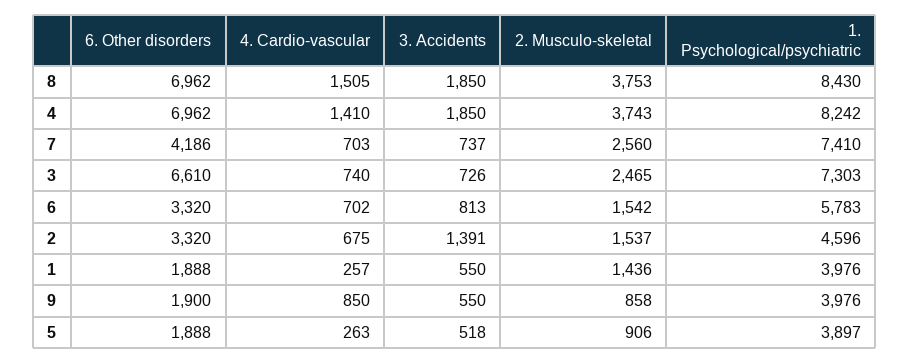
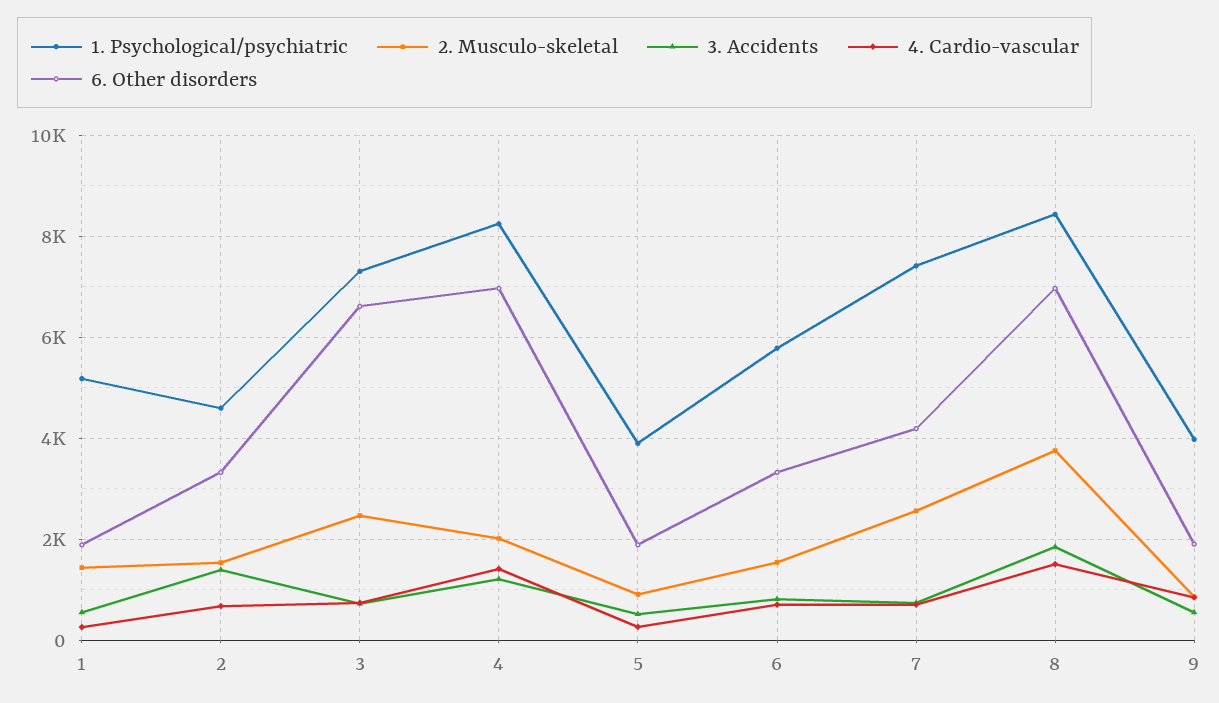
3. Accidents, 4: 1850 -> 1200
2. Musculo-skeletal, 4: 3743 -> 2000
1. Psychological/psychiatric, 1: 3976 -> 5200

